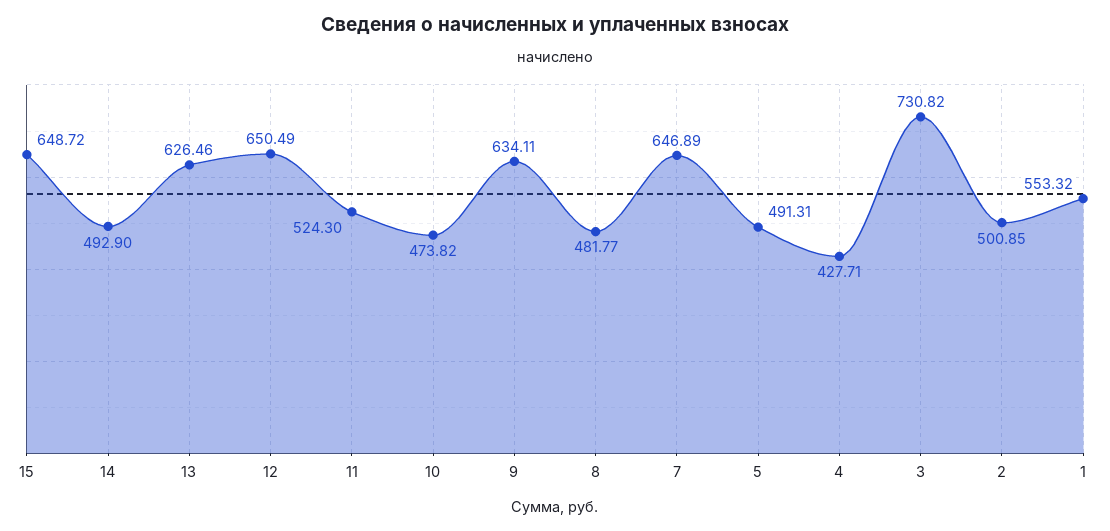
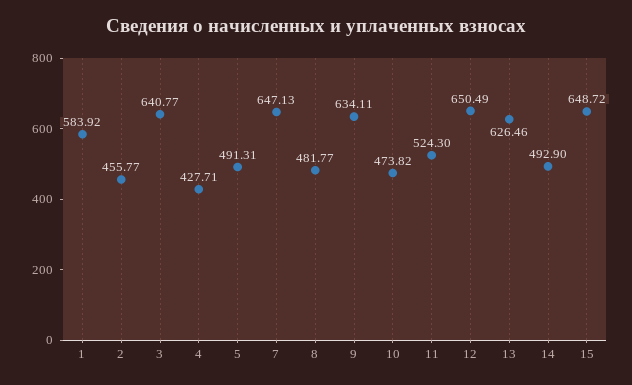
7: 646.89 -> 647.13
3: 730.82 -> 640.77
2: 500.85 -> 455.77
1: 553.32 -> 583.92

